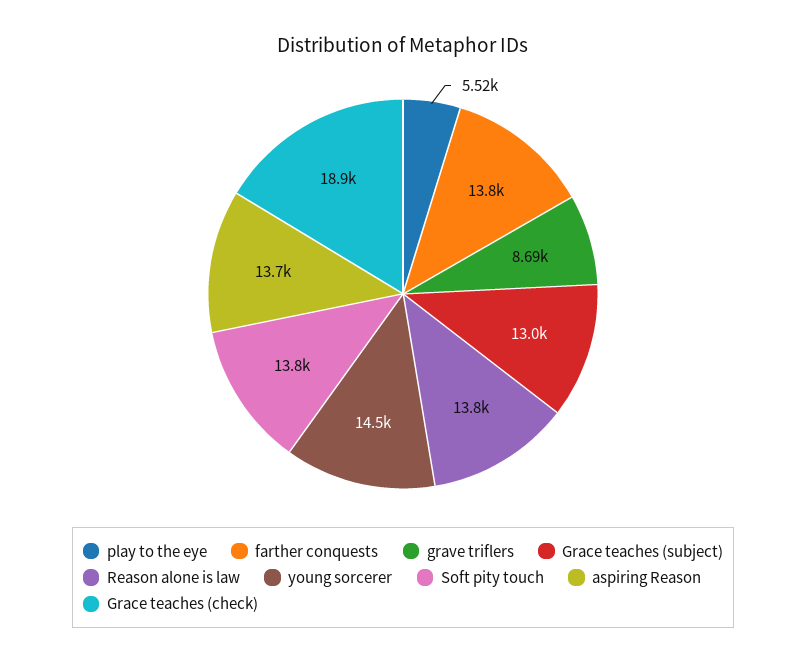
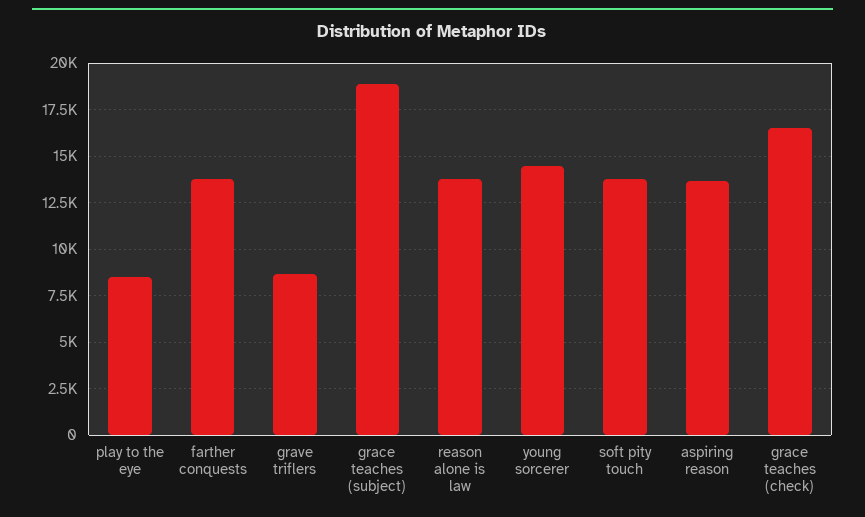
play to the eye: 5520 -> 8500
Grace teaches (subject): 13000 -> 19000
Grace teaches (check): 18900 -> 16500

